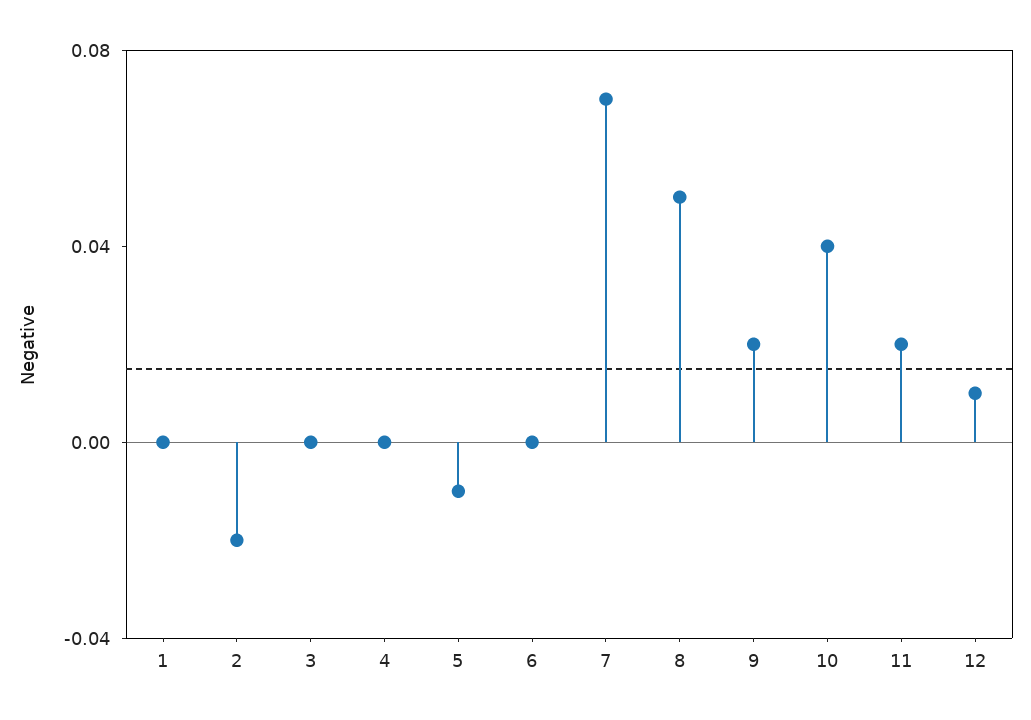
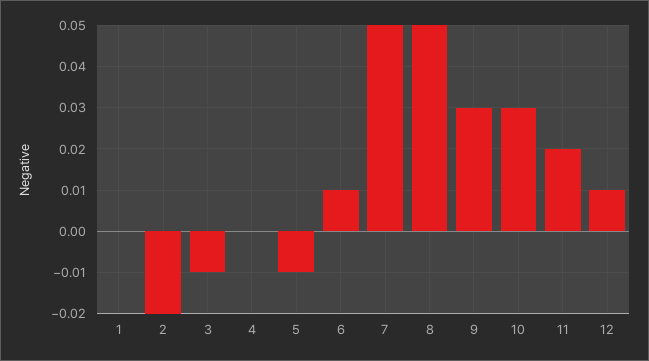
3: 0 -> -0.01
6: 0 -> 0.01
7: 0.07 -> 0.05
9: 0.02 -> 0.03
10: 0.04 -> 0.03

